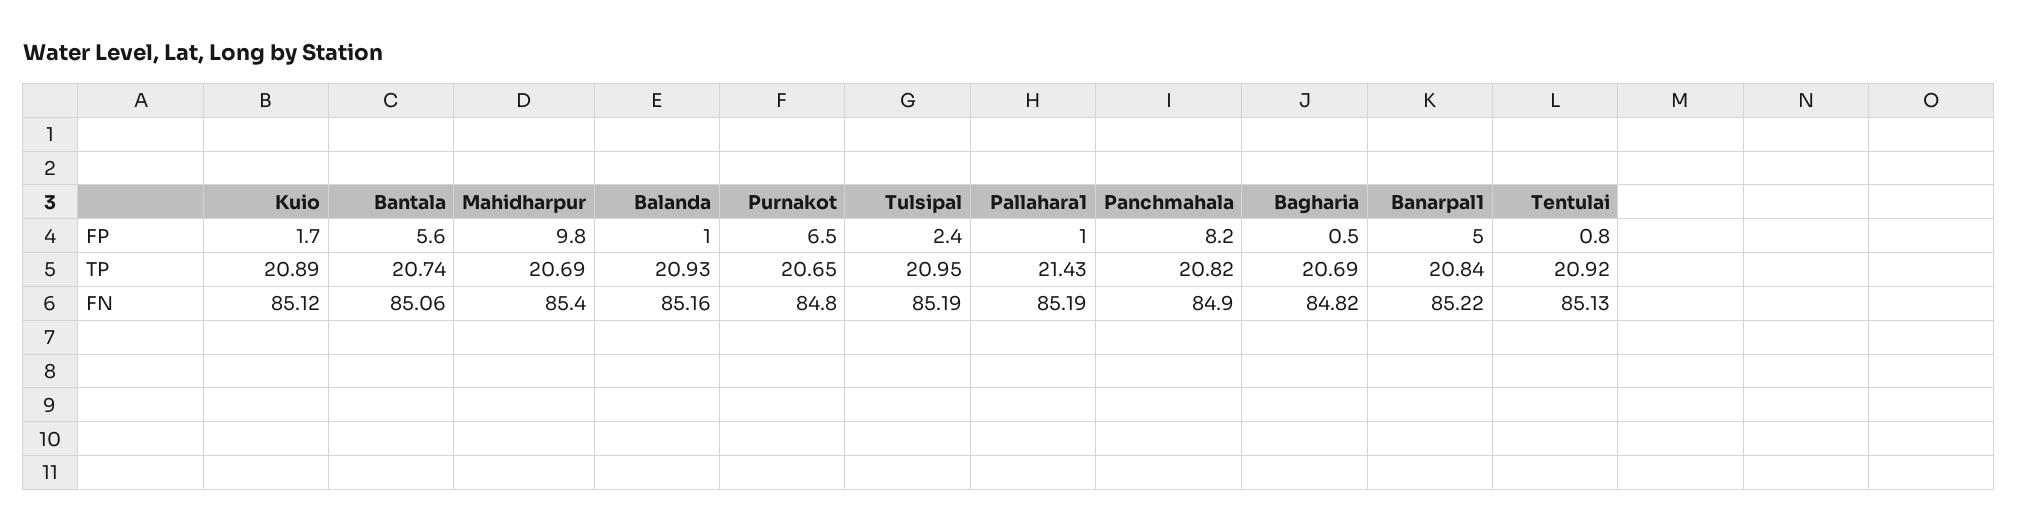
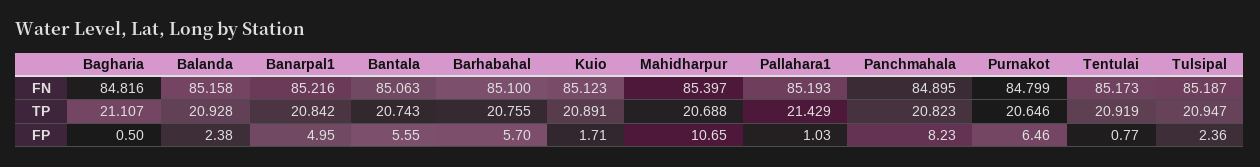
Mahidharpur, FP: 9.8 -> 10.65
Balanda, FP: 1 -> 2.38
Bagharia, TP: 20.69 -> 21.107
Tentulai, FN: 85.13 -> 85.173
Barhabahal, FN: none -> 85.1
Barhabahal, TP: none -> 20.755
Barhabahal, FP: none -> 5.7

